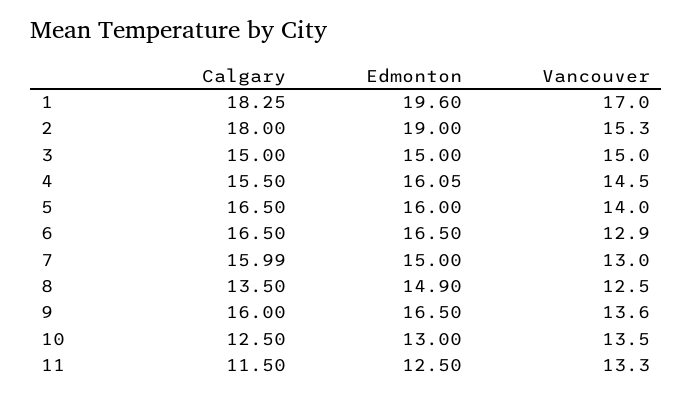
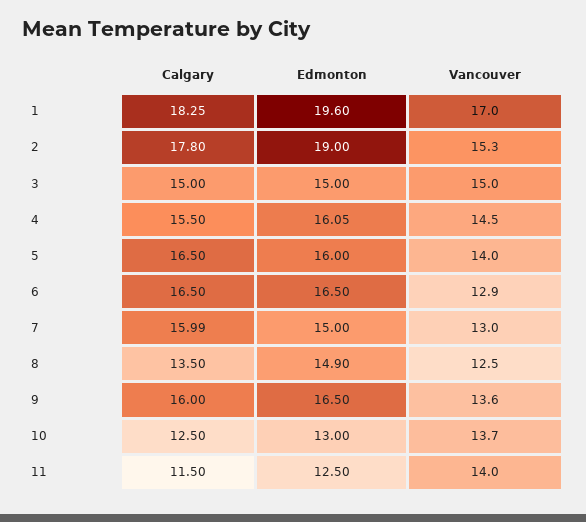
Calgary, 2: 18 -> 17.8
Vancouver, 10: 13.5 -> 13.7
Vancouver, 11: 13.3 -> 14

